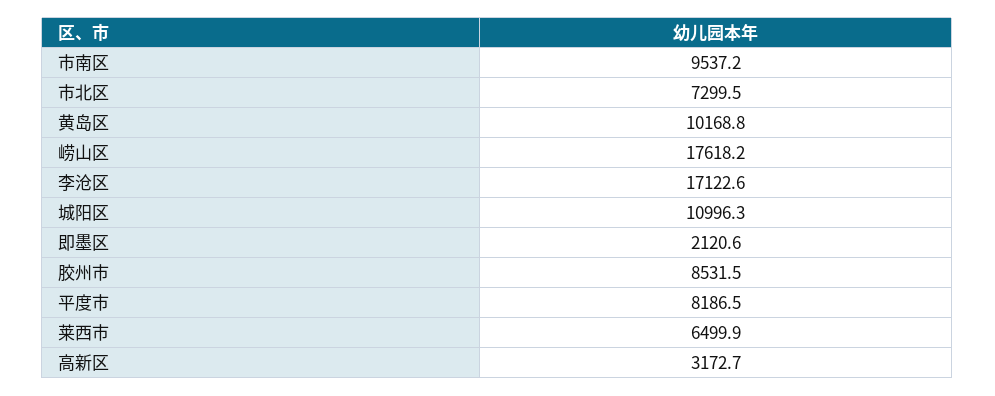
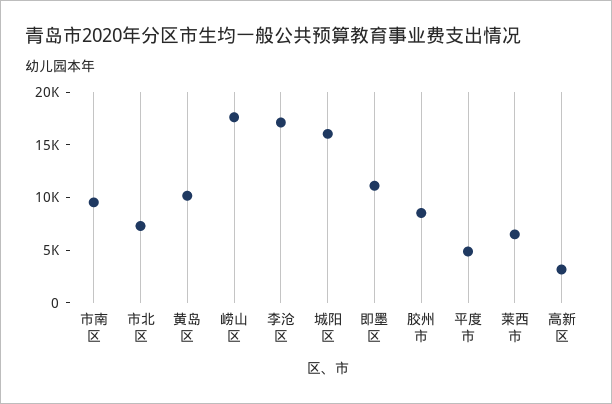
城阳区: 10996.3 -> 16000
即墨区: 2120.6 -> 11000
平度市: 8186.5 -> 5000

